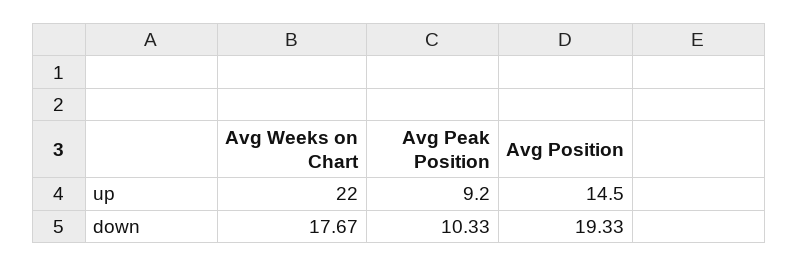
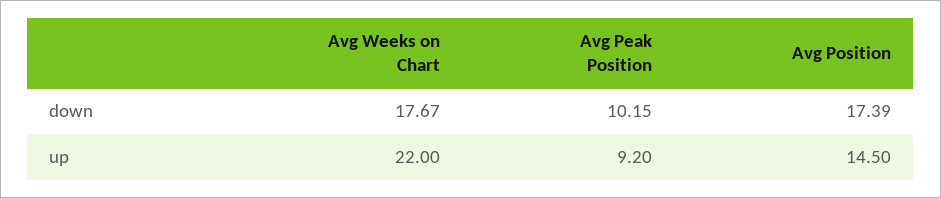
Avg Peak Position, down: 10.33 -> 10.15
Avg Position, down: 19.33 -> 17.39

